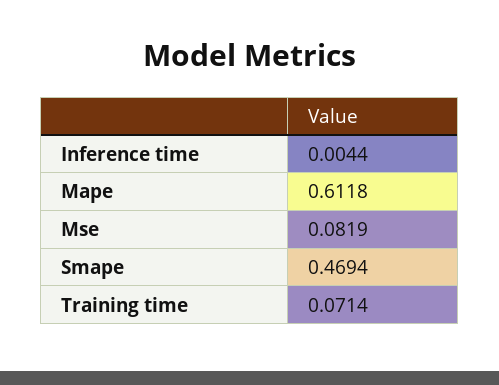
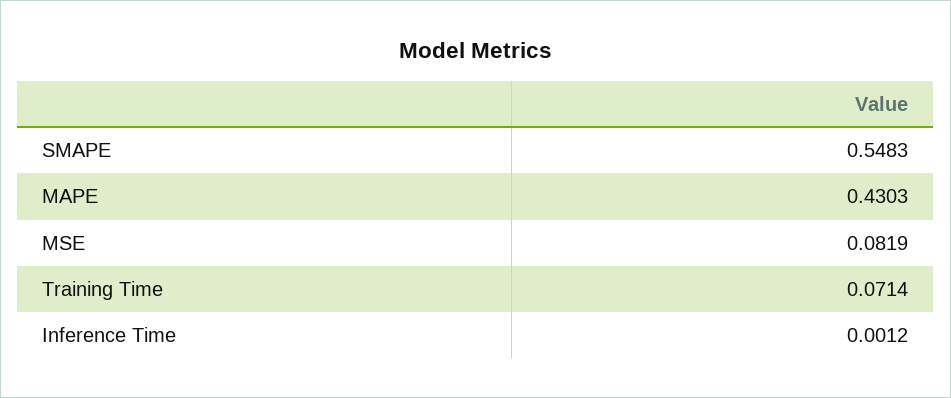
Inference time: 0.0044 -> 0.0012
Mape: 0.6118 -> 0.4303
Smape: 0.4694 -> 0.5483

